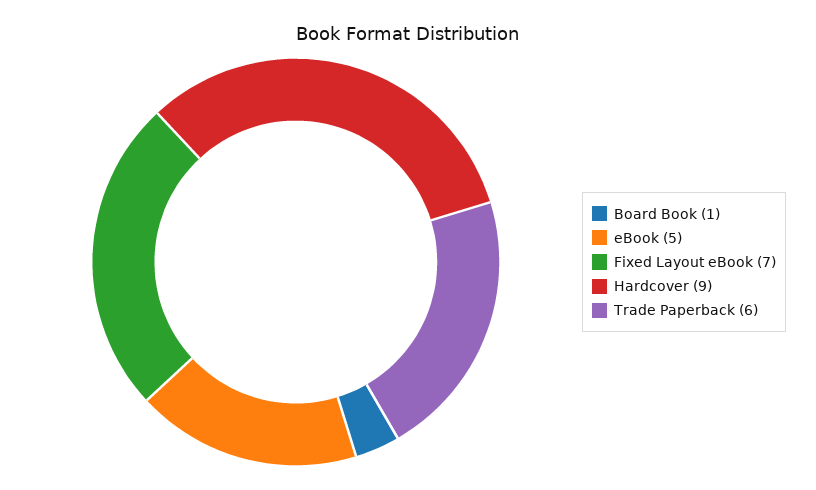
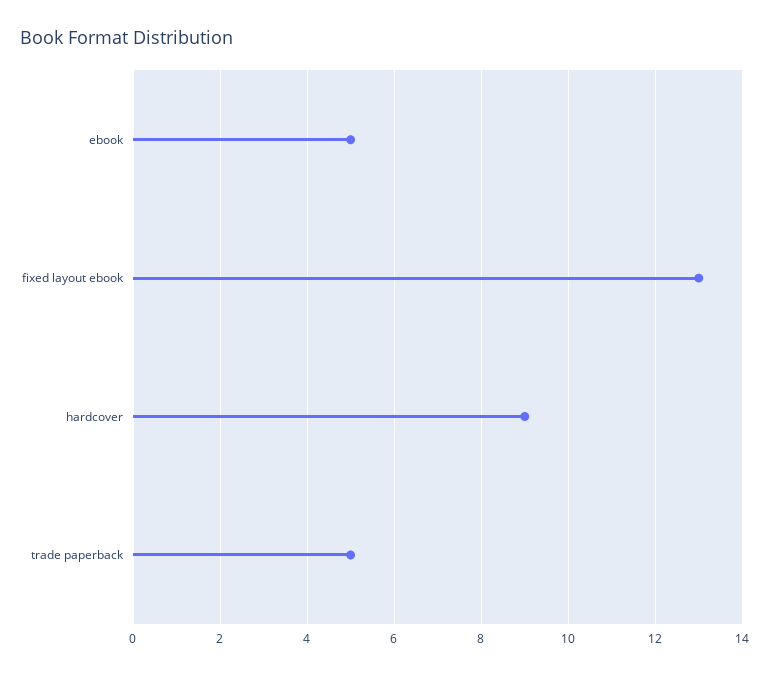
Board Book: 1 -> none
Fixed Layout eBook: 7 -> 13
Trade Paperback: 6 -> 5

